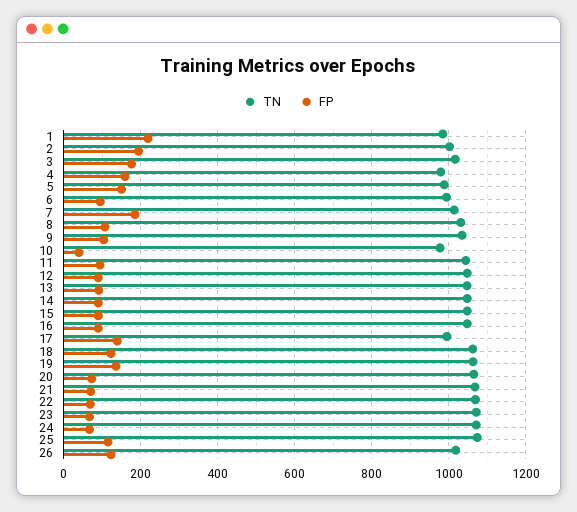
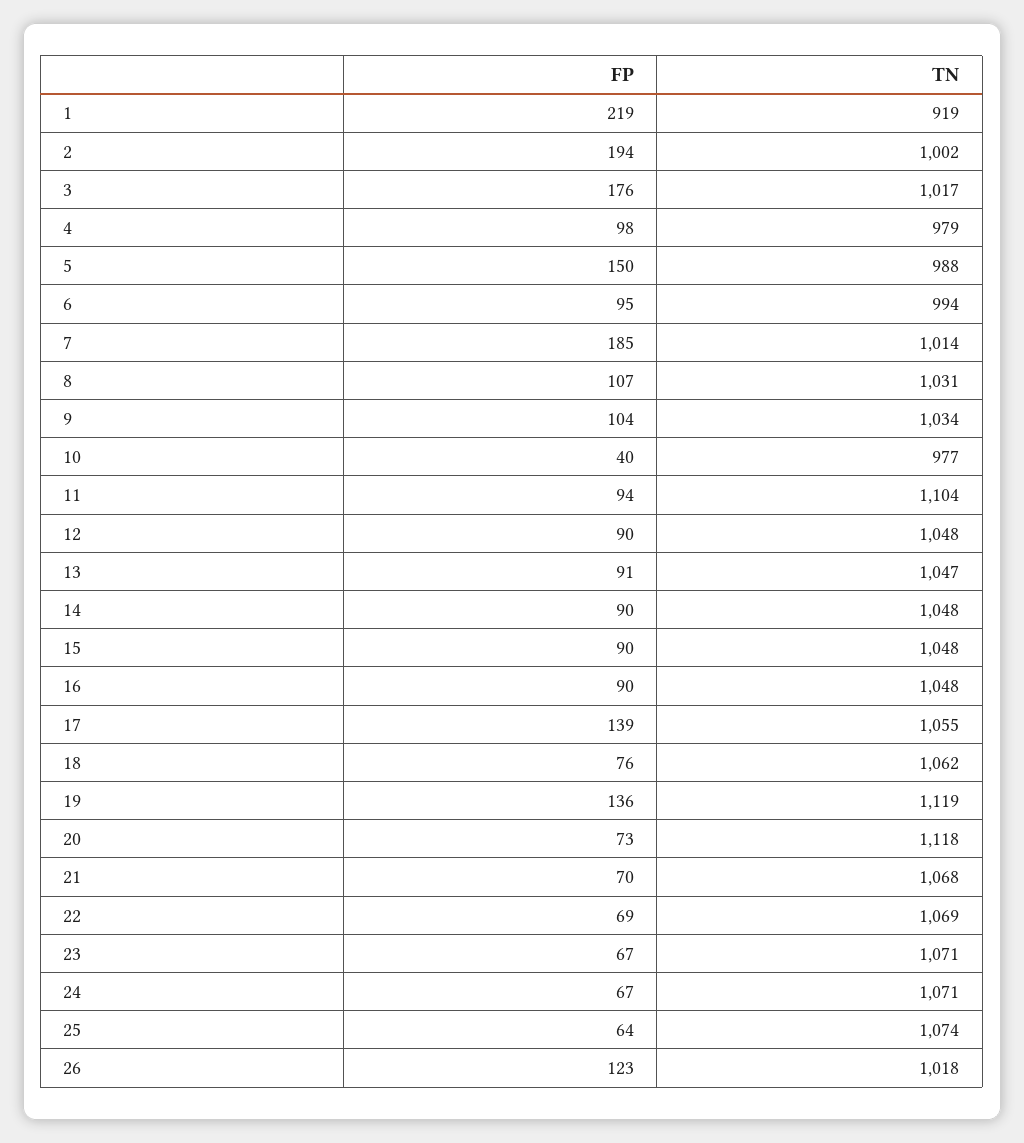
TN, 1: 980 -> 919
FP, 4: 160 -> 98
TN, 11: 1040 -> 1104
TN, 17: 1000 -> 1055
FP, 18: 120 -> 76
TN, 19: 1060 -> 1119
TN, 20: 1060 -> 1118
FP, 25: 120 -> 64

